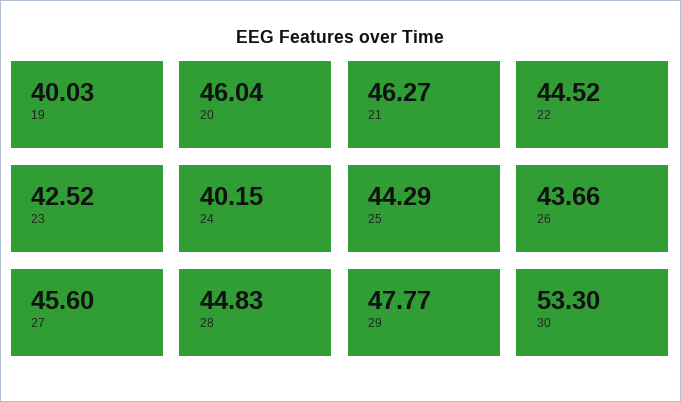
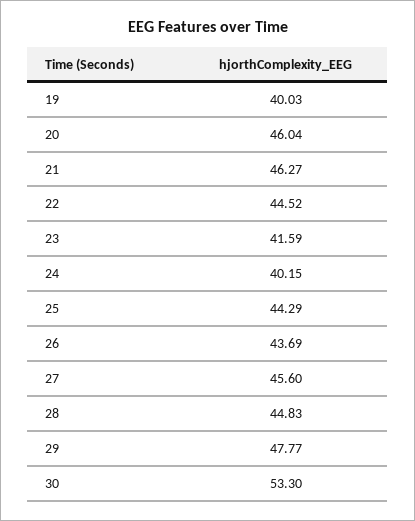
23: 42.52 -> 41.59
26: 43.66 -> 43.69

